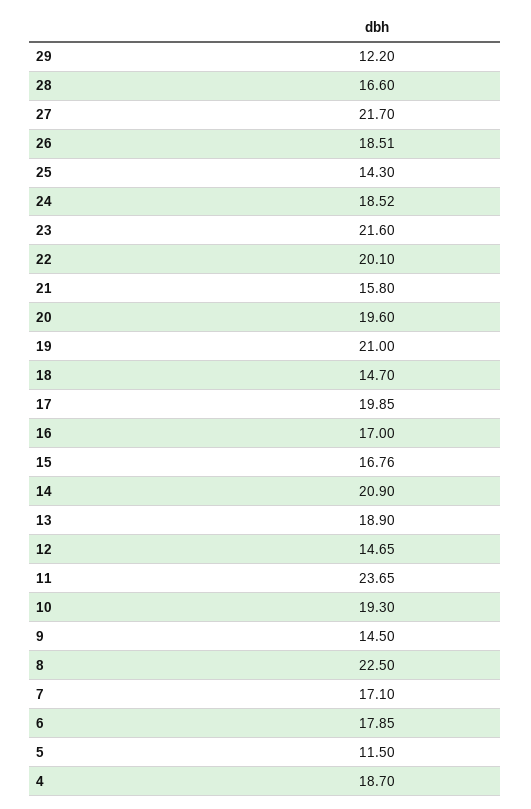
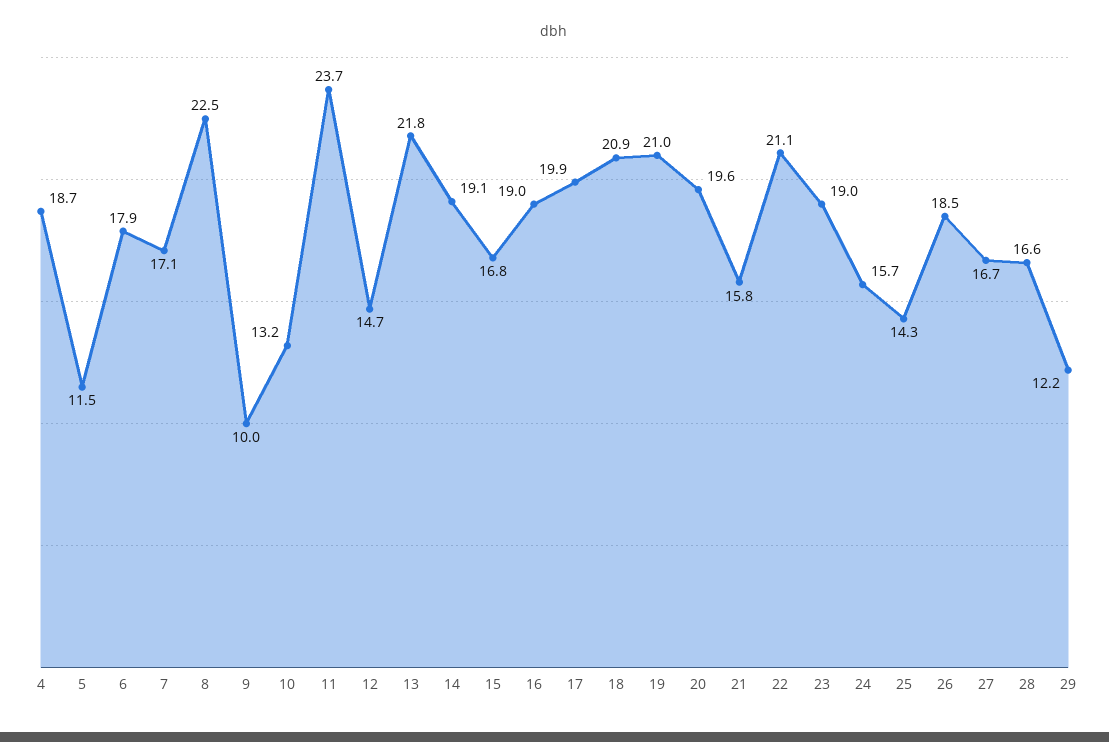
27: 21.7 -> 16.7
24: 18.52 -> 15.7
23: 21.6 -> 19
22: 20.1 -> 21.1
18: 14.7 -> 20.9
16: 17 -> 19
14: 20.9 -> 19.1
13: 18.9 -> 21.8
10: 19.3 -> 13.2
9: 14.5 -> 10

